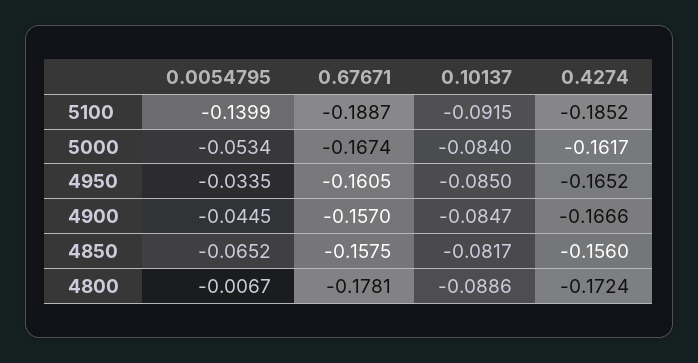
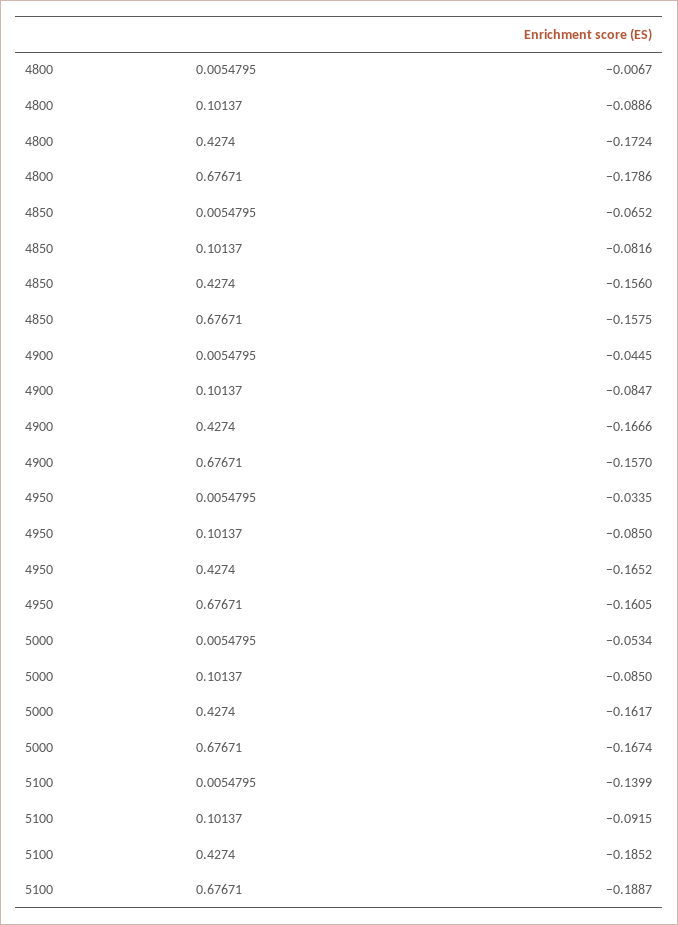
0.10137, 5000: -0.084 -> -0.085
0.10137, 4850: -0.0817 -> -0.0816
0.67671, 4800: -0.1781 -> -0.1786

